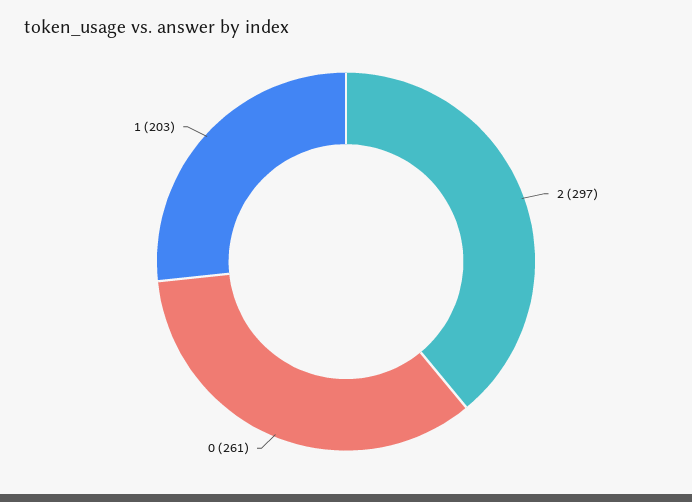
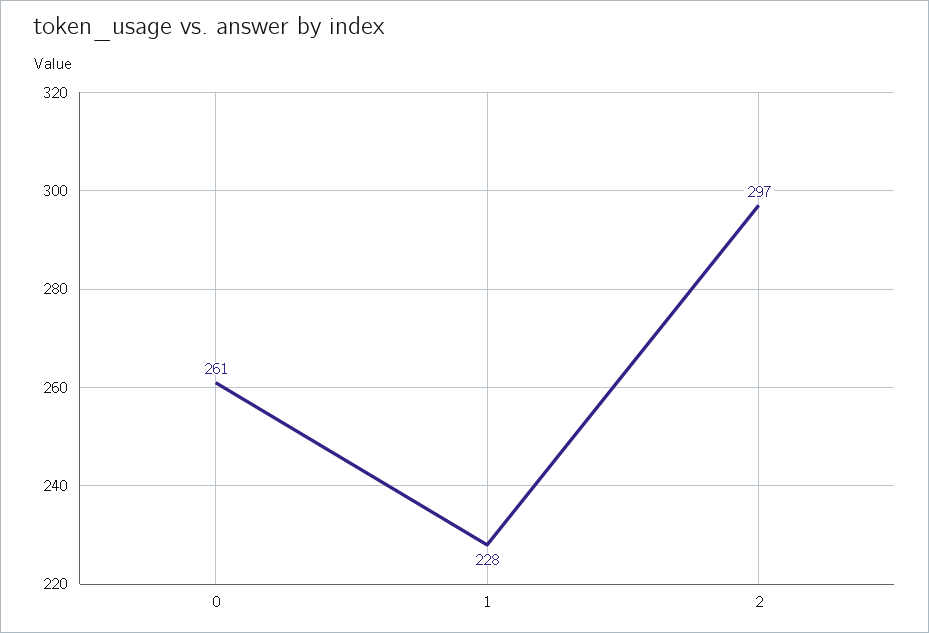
1: 203 -> 228

